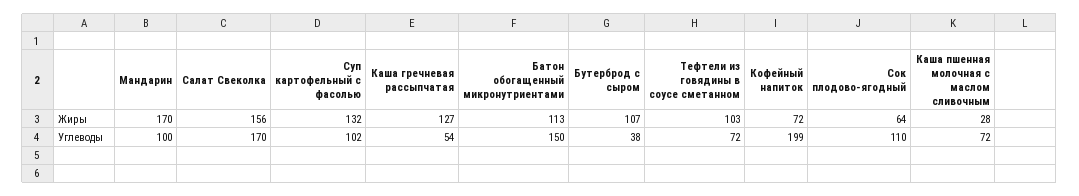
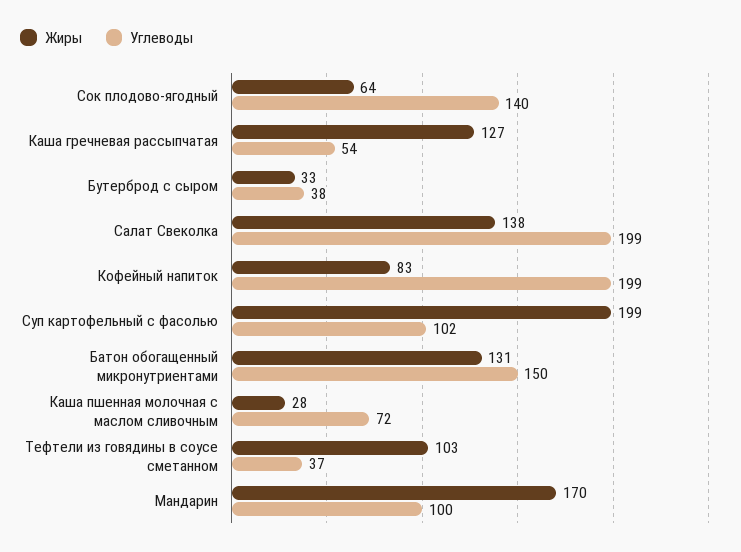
Жиры, Салат Свеколка: 156 -> 138
Жиры, Суп картофельный с фасолью: 132 -> 199
Жиры, Батон обогащенный микронутриентами: 113 -> 131
Жиры, Бутерброд с сыром: 107 -> 33
Жиры, Кофейный напиток: 72 -> 83
Углеводы, Салат Свеколка: 170 -> 199
Углеводы, Тефтели из говядины в соусе сметанном: 72 -> 37
Углеводы, Сок плодово-ягодный: 110 -> 140

